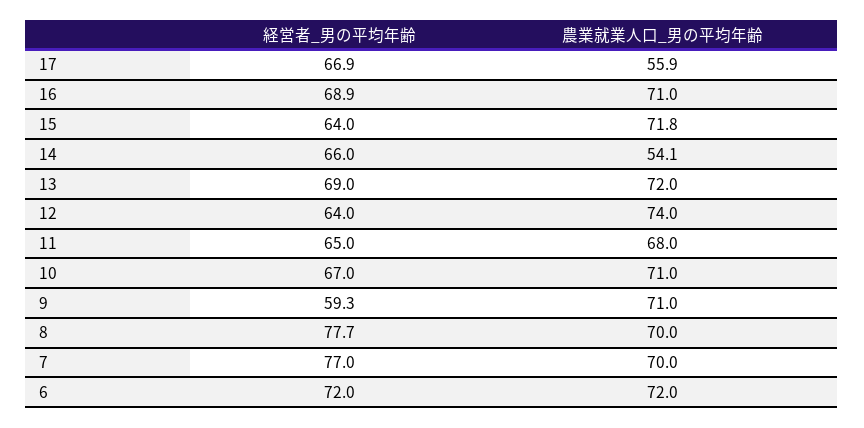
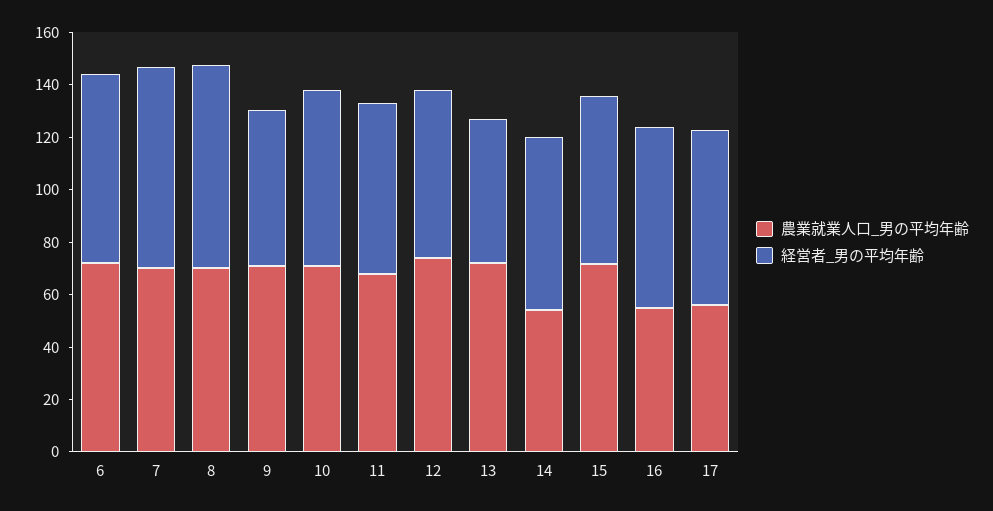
農業就業人口_男の平均年齢, 16: 71 -> 55
経営者_男の平均年齢, 13: 69 -> 55

